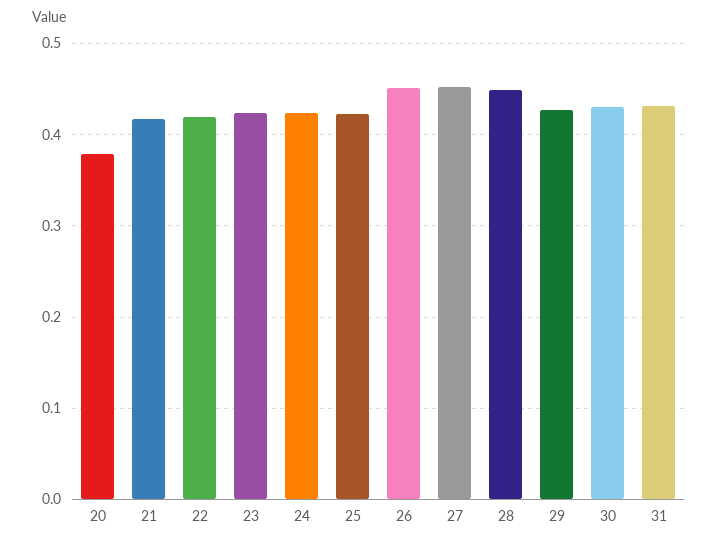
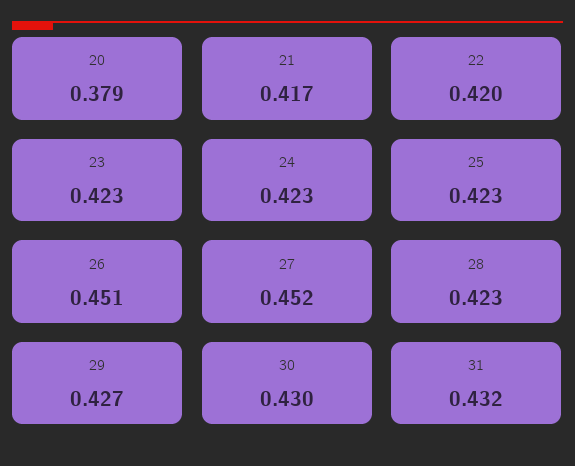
28: 0.45 -> 0.423

